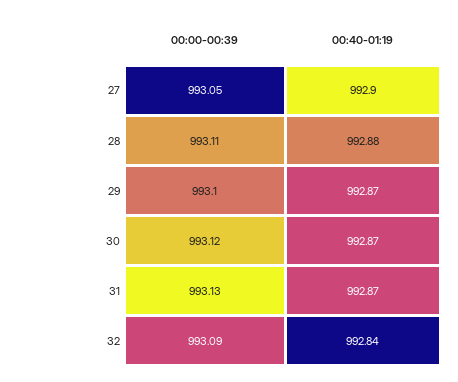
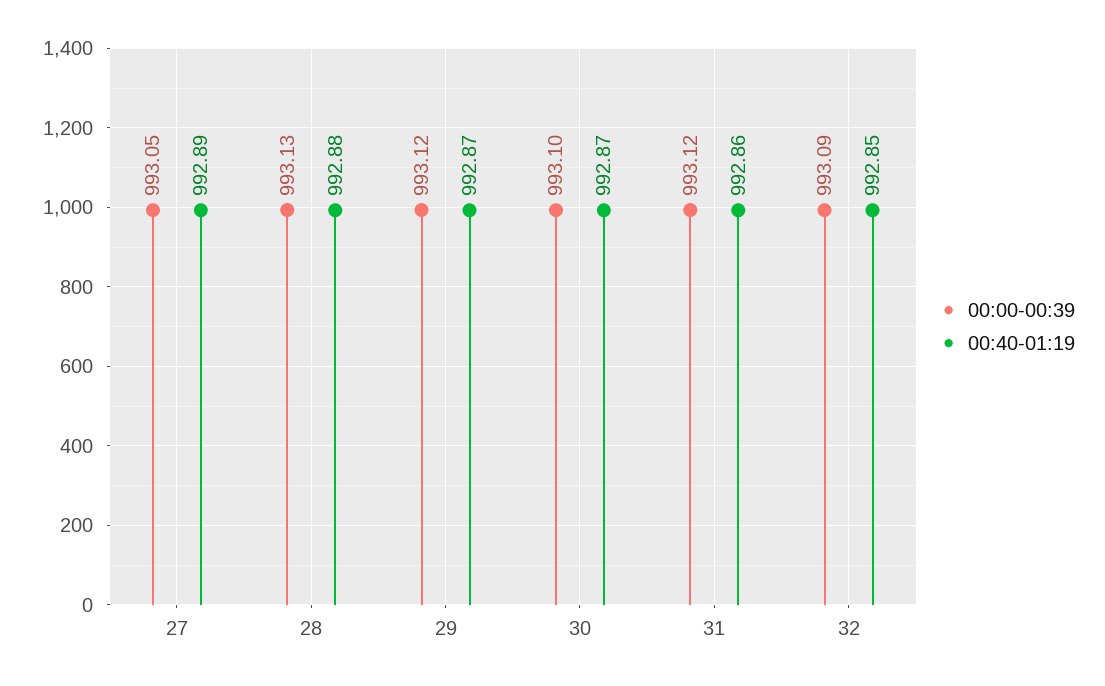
00:40-01:19, 27: 992.9 -> 992.89
00:00-00:39, 28: 993.11 -> 993.13
00:00-00:39, 29: 993.1 -> 993.12
00:00-00:39, 30: 993.12 -> 993.1
00:00-00:39, 31: 993.13 -> 993.12
00:40-01:19, 31: 992.87 -> 992.86
00:40-01:19, 32: 992.84 -> 992.85

